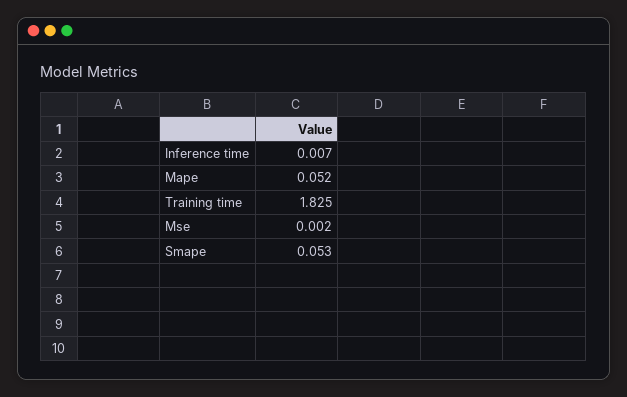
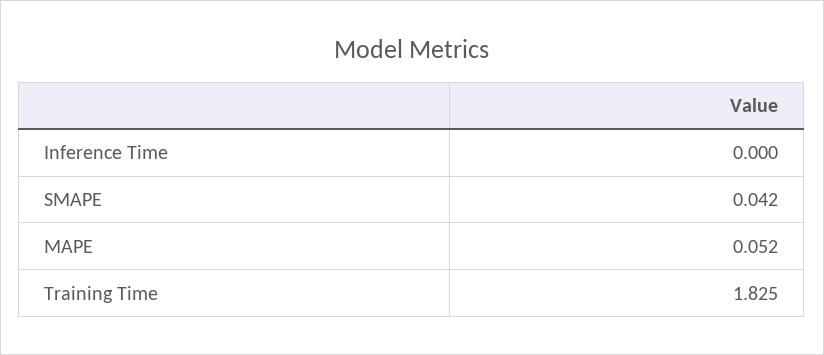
Inference time: 0.007 -> 0
Mse: 0.002 -> none
Smape: 0.053 -> 0.042

